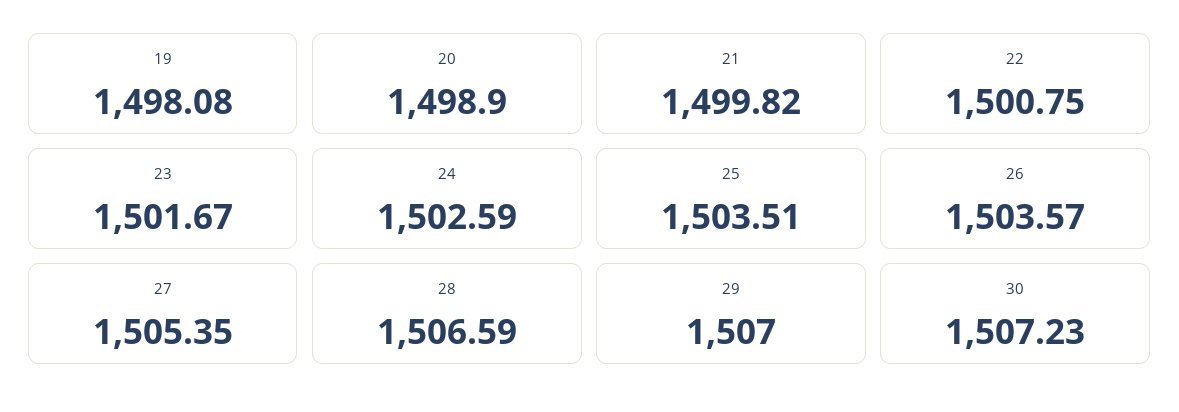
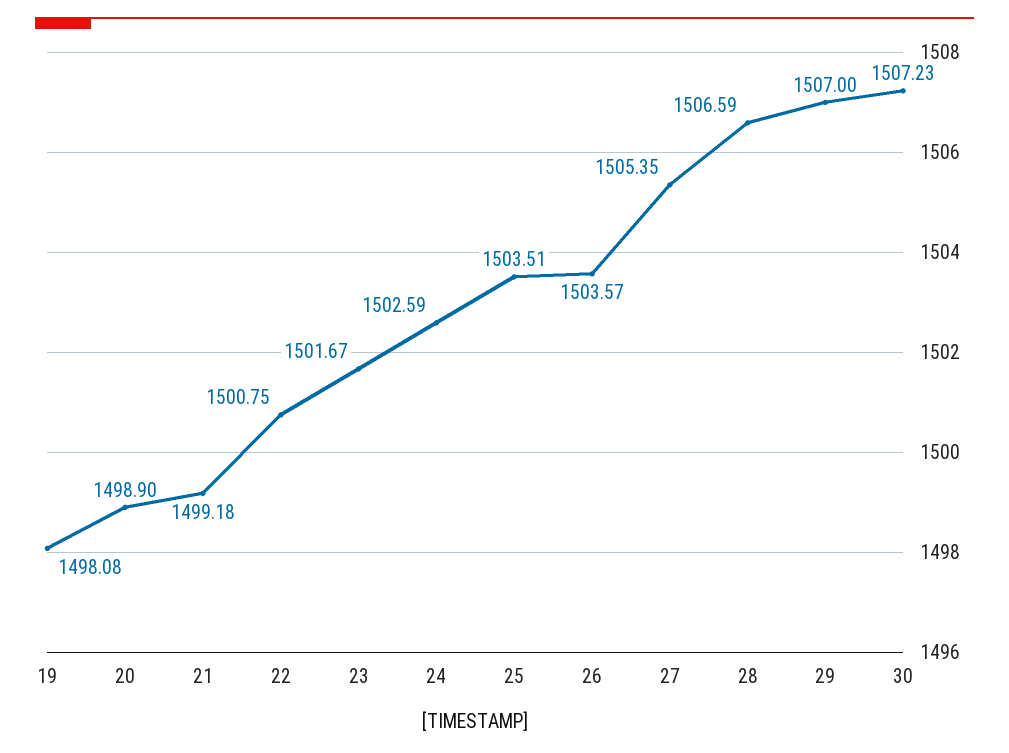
21: 1499.82 -> 1499.18

